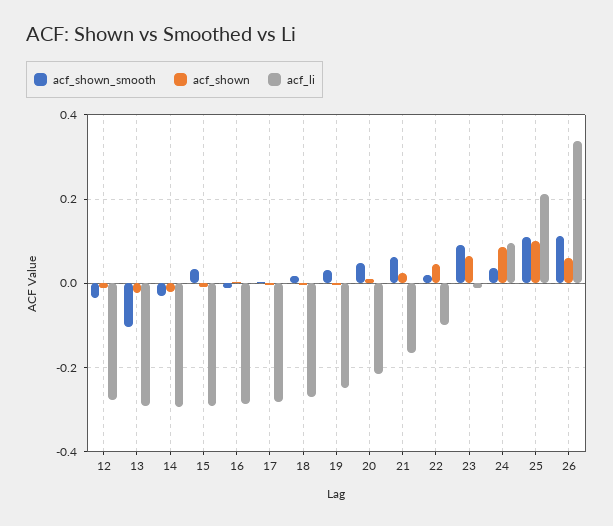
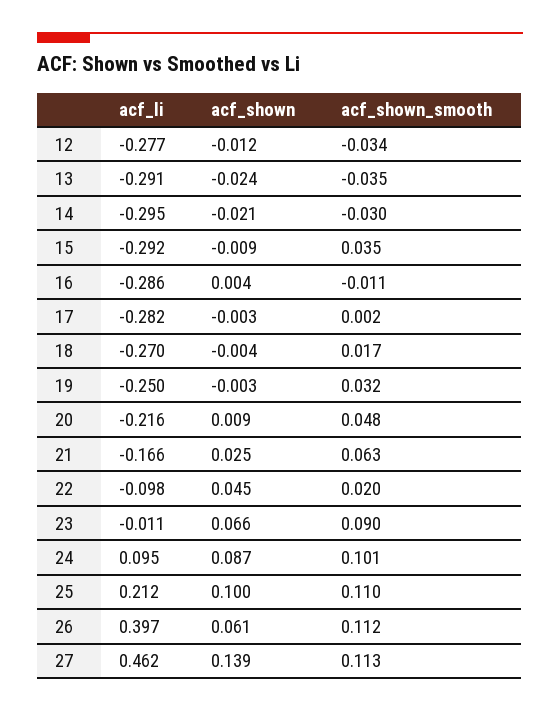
acf_shown_smooth, 13: -0.1 -> -0.035
acf_shown_smooth, 24: 0.04 -> 0.101
acf_li, 26: 0.34 -> 0.397
acf_li, 27: none -> 0.462
acf_shown, 27: none -> 0.139
acf_shown_smooth, 27: none -> 0.113

